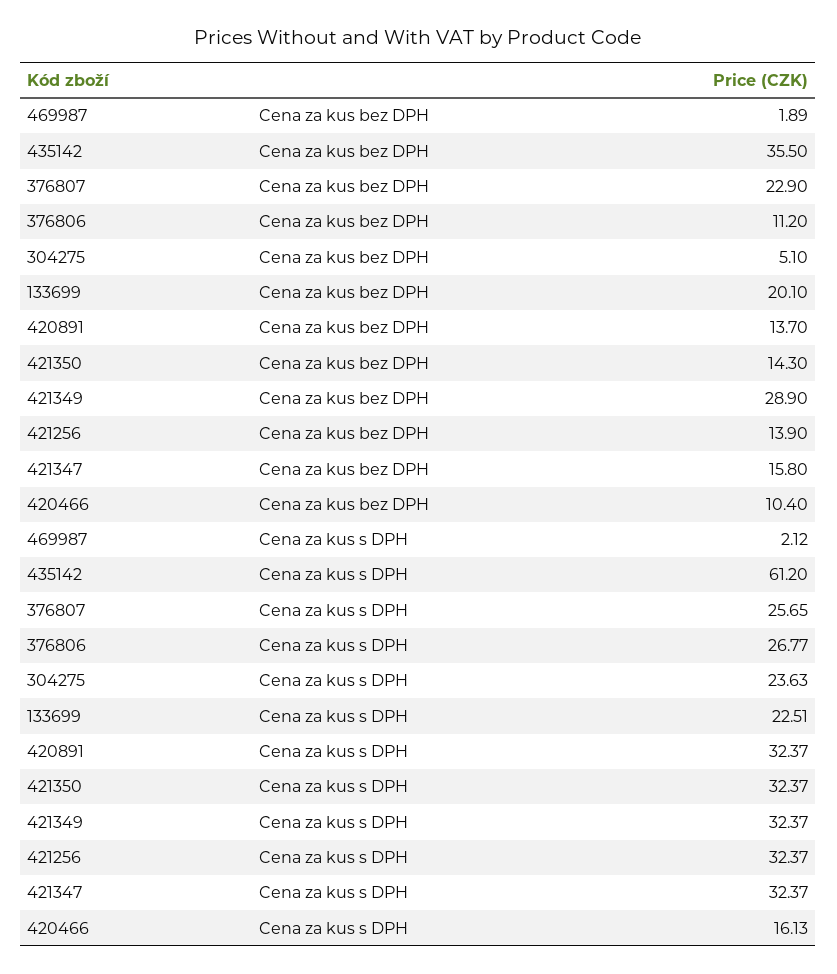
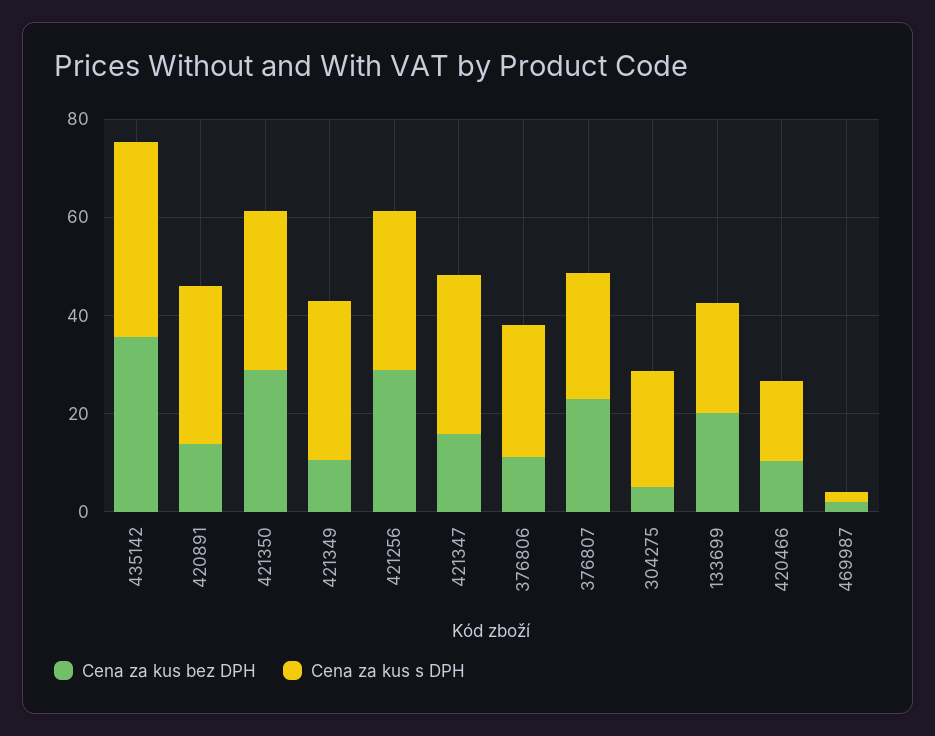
Cena za kus bez DPH, 421350: 14.3 -> 30
Cena za kus bez DPH, 421349: 28.9 -> 10
Cena za kus bez DPH, 421256: 13.9 -> 30
Cena za kus s DPH, 435142: 61.2 -> 40

